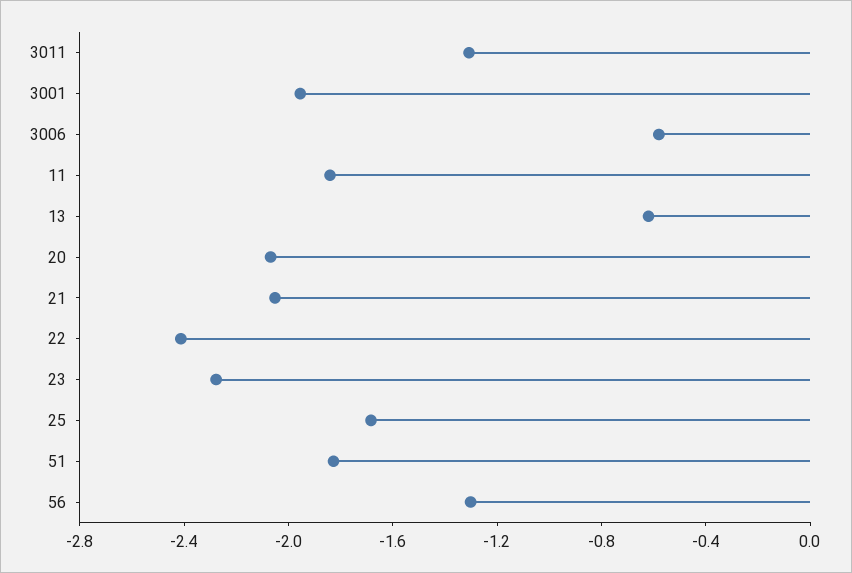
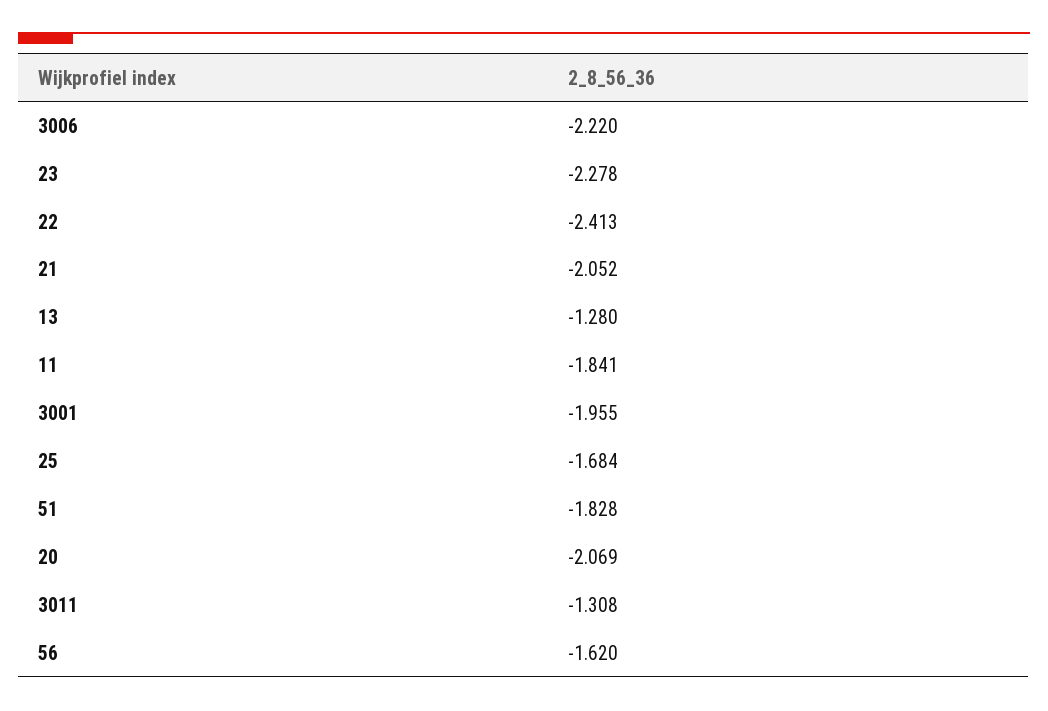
3006: -0.6 -> -2.22
13: -0.6 -> -1.28
56: -1.3 -> -1.62

